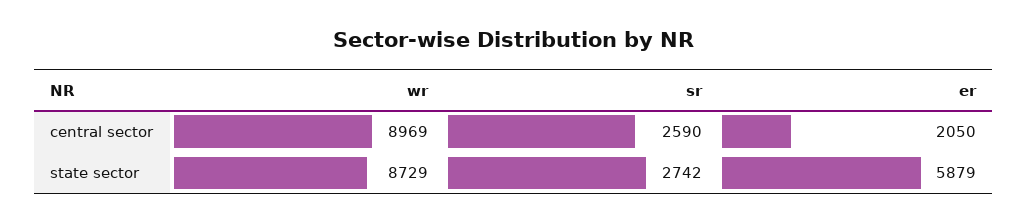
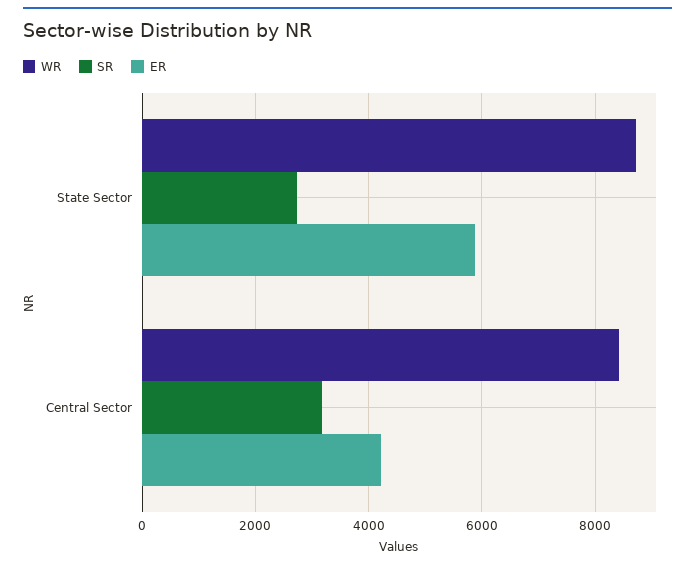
wr, central sector: 8969 -> 8400
sr, central sector: 2590 -> 3200
er, central sector: 2050 -> 4200

